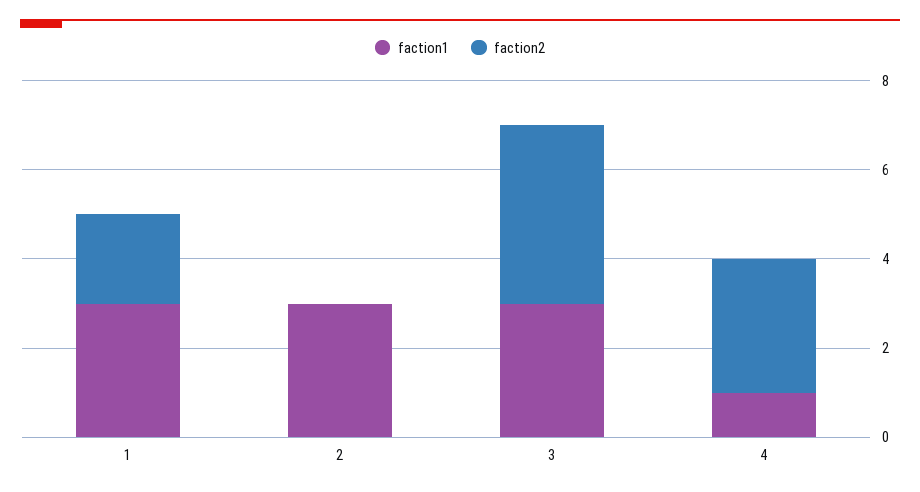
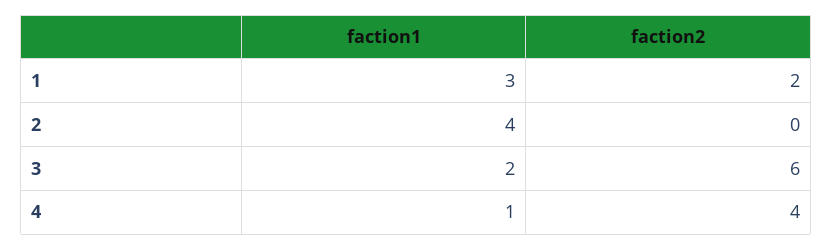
faction1, 2: 3 -> 4
faction1, 3: 3 -> 2
faction2, 3: 4 -> 6
faction2, 4: 3 -> 4

